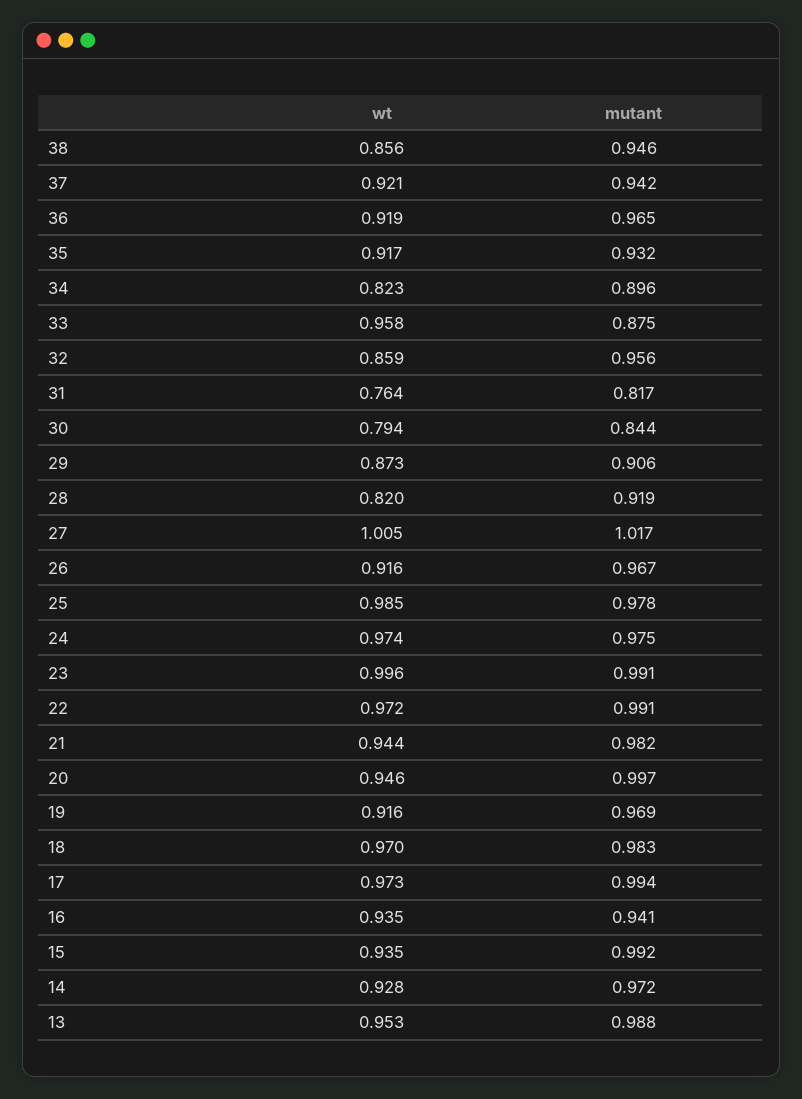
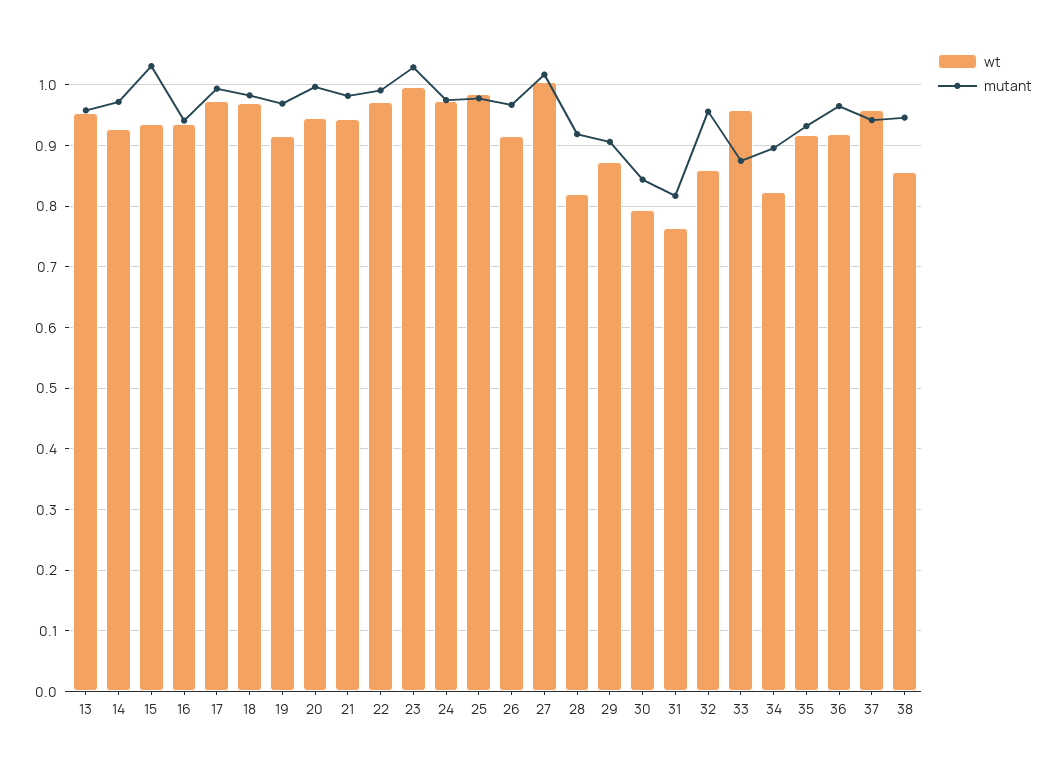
wt, 37: 0.921 -> 0.96
mutant, 23: 0.991 -> 1.03
mutant, 15: 0.992 -> 1.03
mutant, 13: 0.988 -> 0.96

